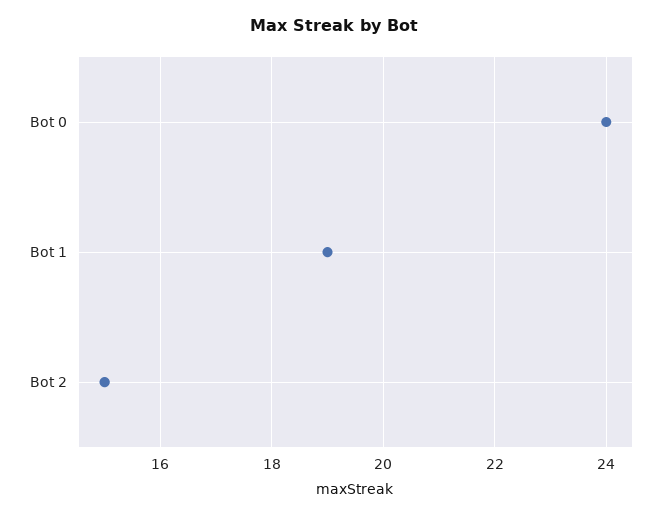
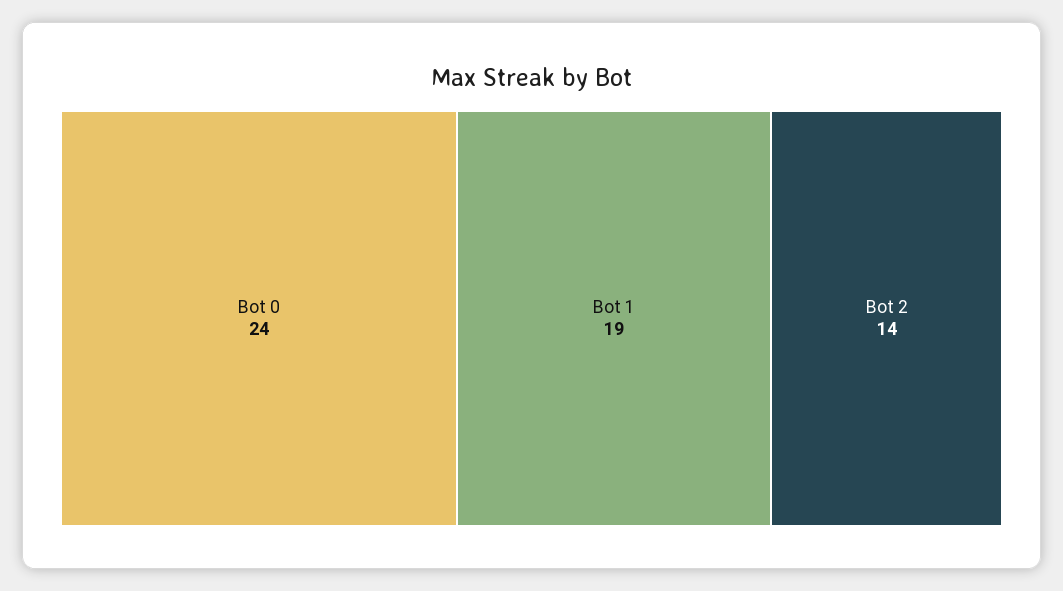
Bot 2: 15 -> 14

